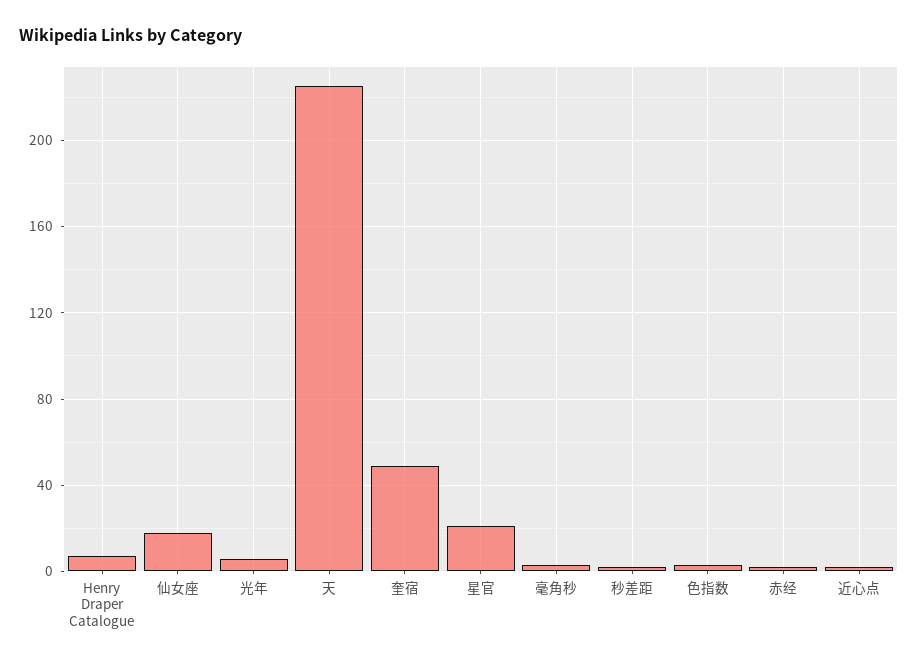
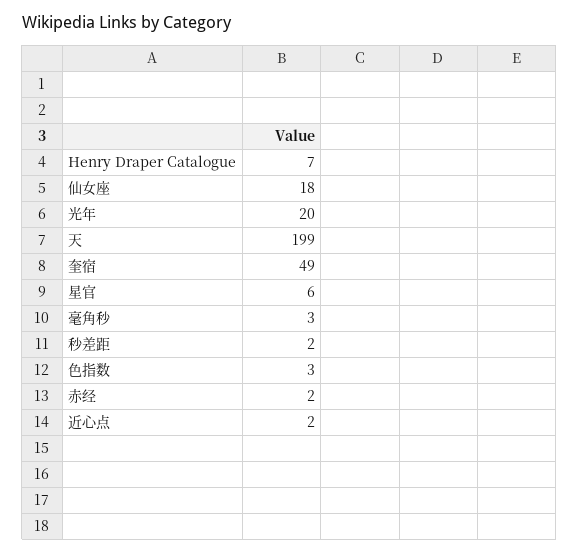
光年: 5 -> 20
天: 225 -> 199
星官: 20 -> 6

